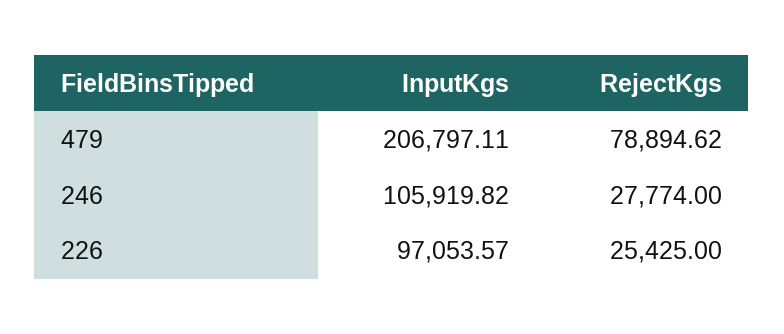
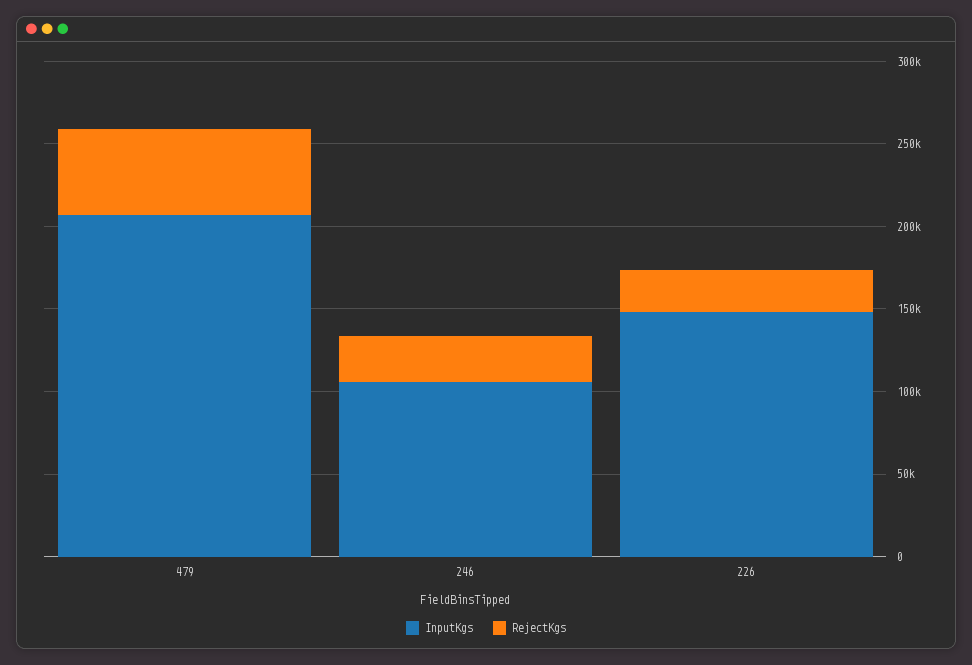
RejectKgs, 479: 78894.62 -> 50000
InputKgs, 226: 97053.57 -> 150000

